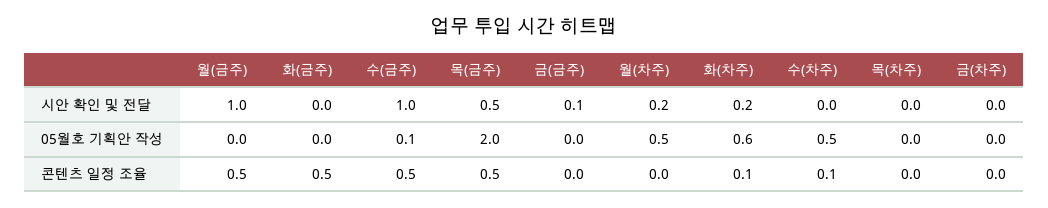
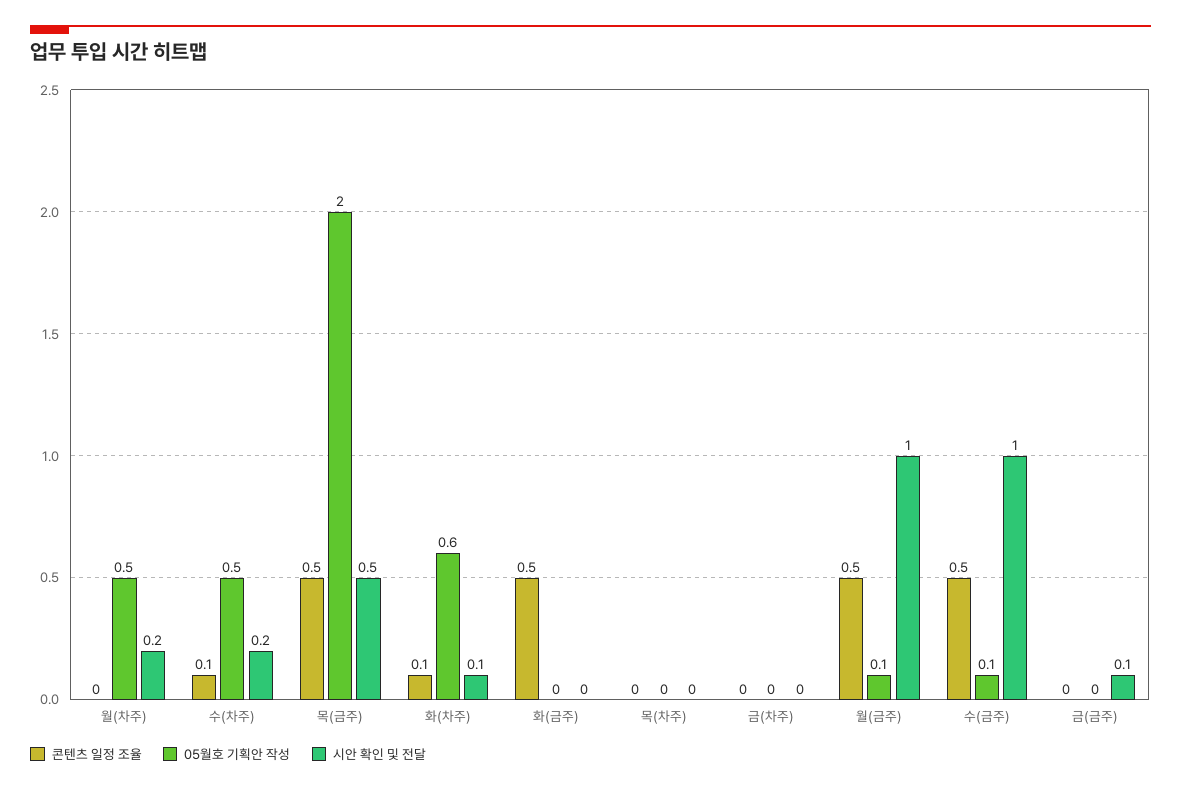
시안 확인 및 전달, 화(차주): 0.2 -> 0.1
시안 확인 및 전달, 수(차주): 0 -> 0.2
05월호 기획안 작성, 월(금주): 0 -> 0.1

